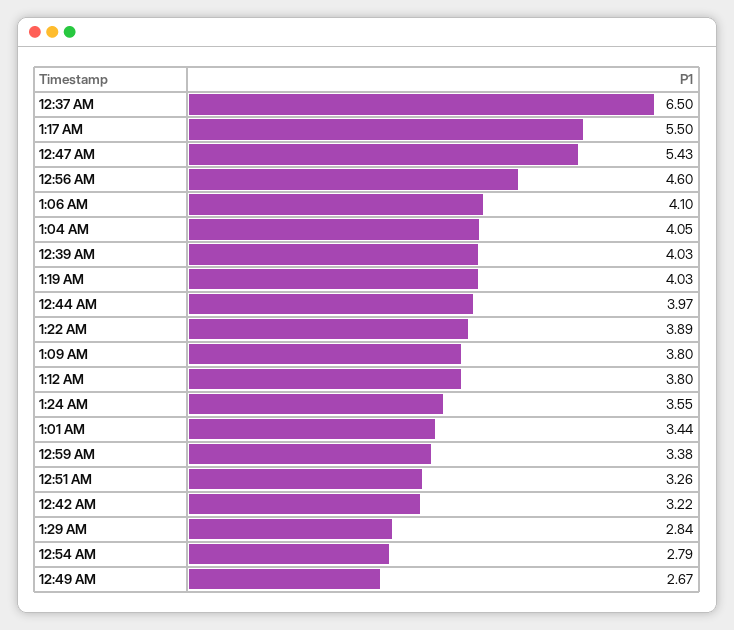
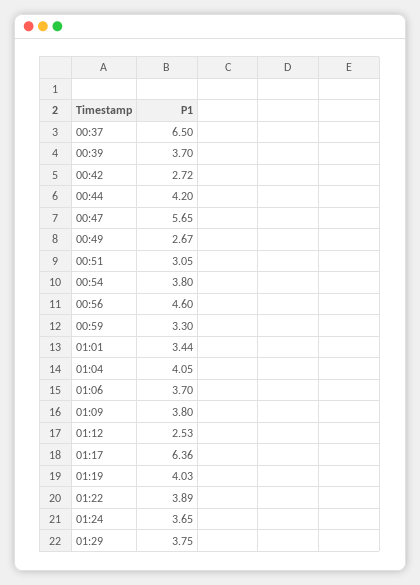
1:17 AM: 5.5 -> 6.36
12:47 AM: 5.43 -> 5.65
1:06 AM: 4.1 -> 3.7
12:39 AM: 4.03 -> 3.7
12:44 AM: 3.97 -> 4.2
1:12 AM: 3.8 -> 2.53
1:24 AM: 3.55 -> 3.65
12:59 AM: 3.38 -> 3.3
12:51 AM: 3.26 -> 3.05
12:42 AM: 3.22 -> 2.72
1:29 AM: 2.84 -> 3.75
12:54 AM: 2.79 -> 3.8

